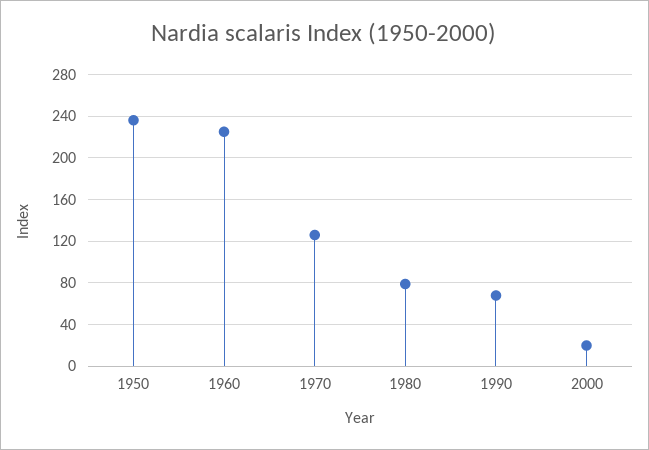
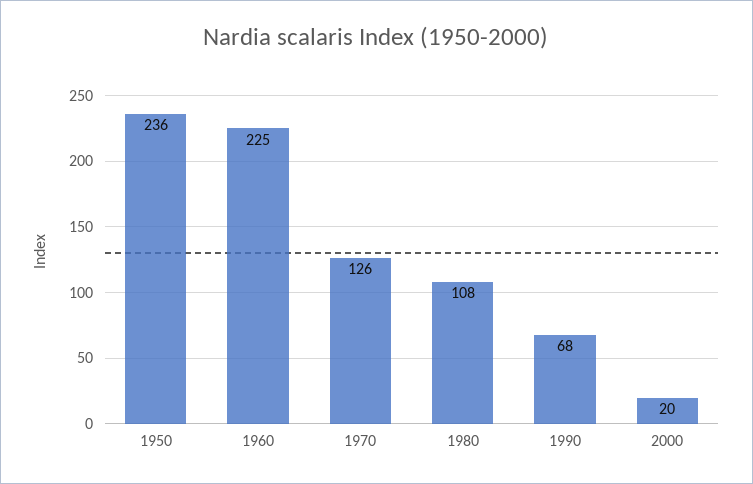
1980: 80 -> 108

